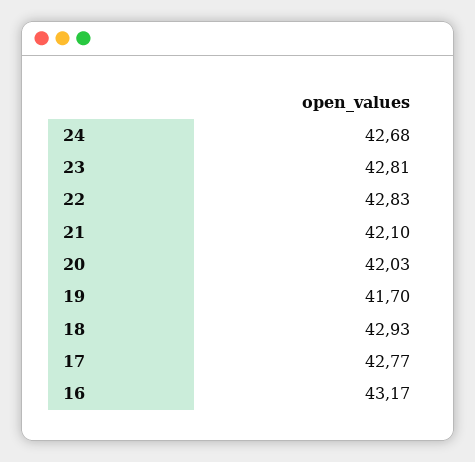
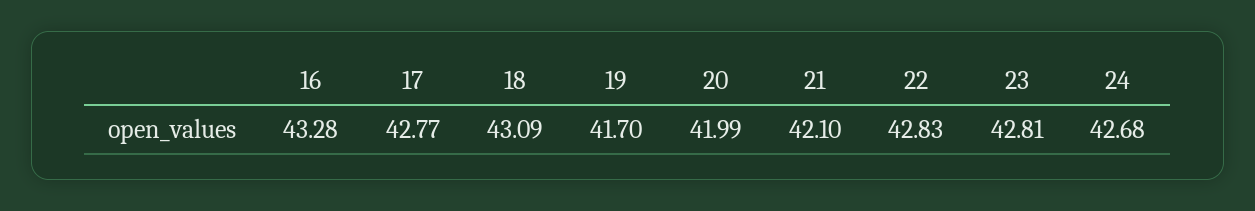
20: 42.03 -> 41.99
18: 42.93 -> 43.09
16: 43.17 -> 43.28

